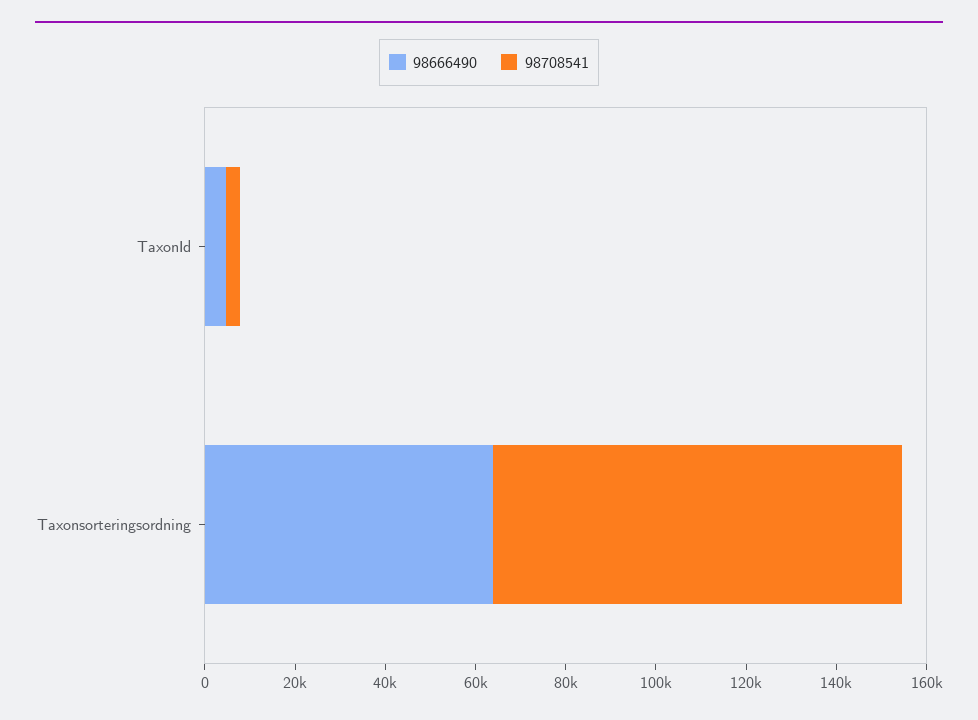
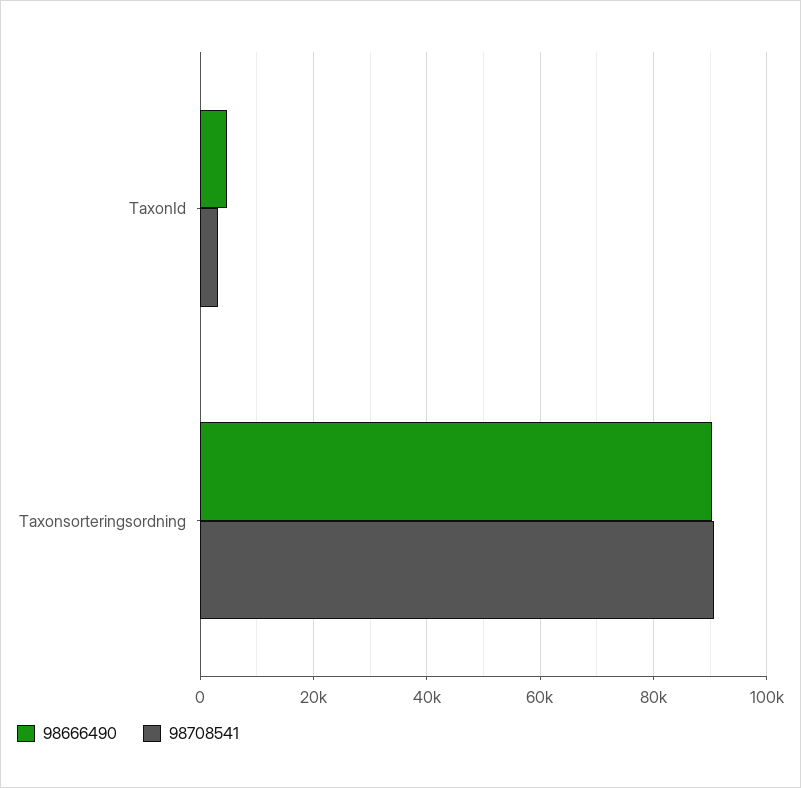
98666490, Taxonsorteringsordning: 65000 -> 90000

